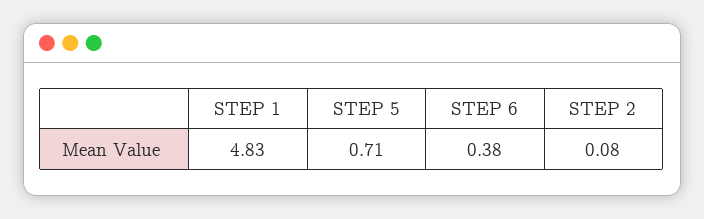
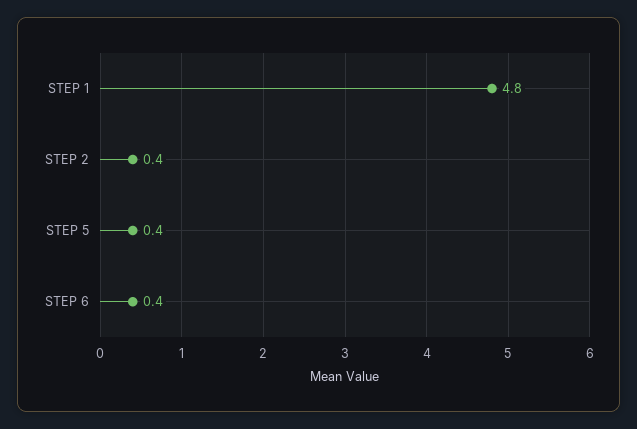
STEP 5: 0.71 -> 0.4
STEP 2: 0.08 -> 0.4

